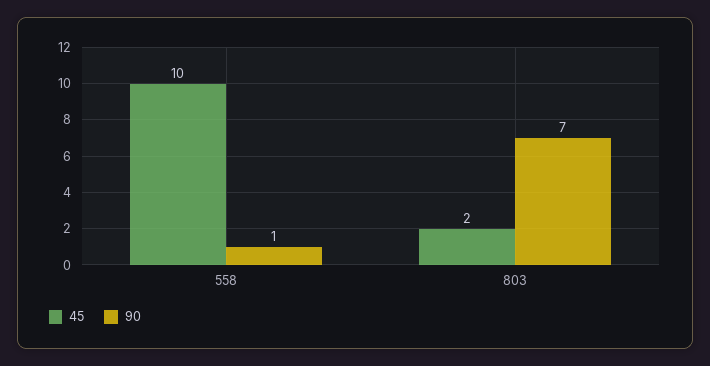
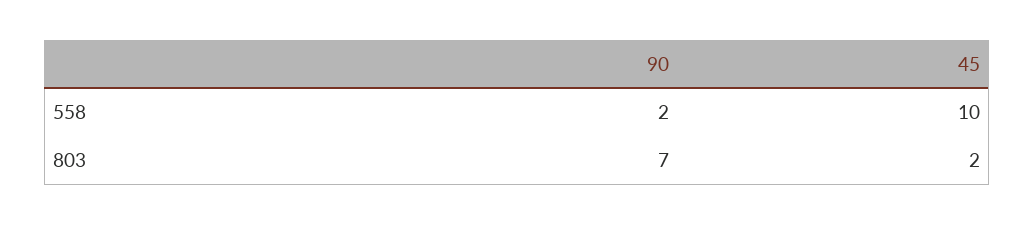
90, 558: 1 -> 2

